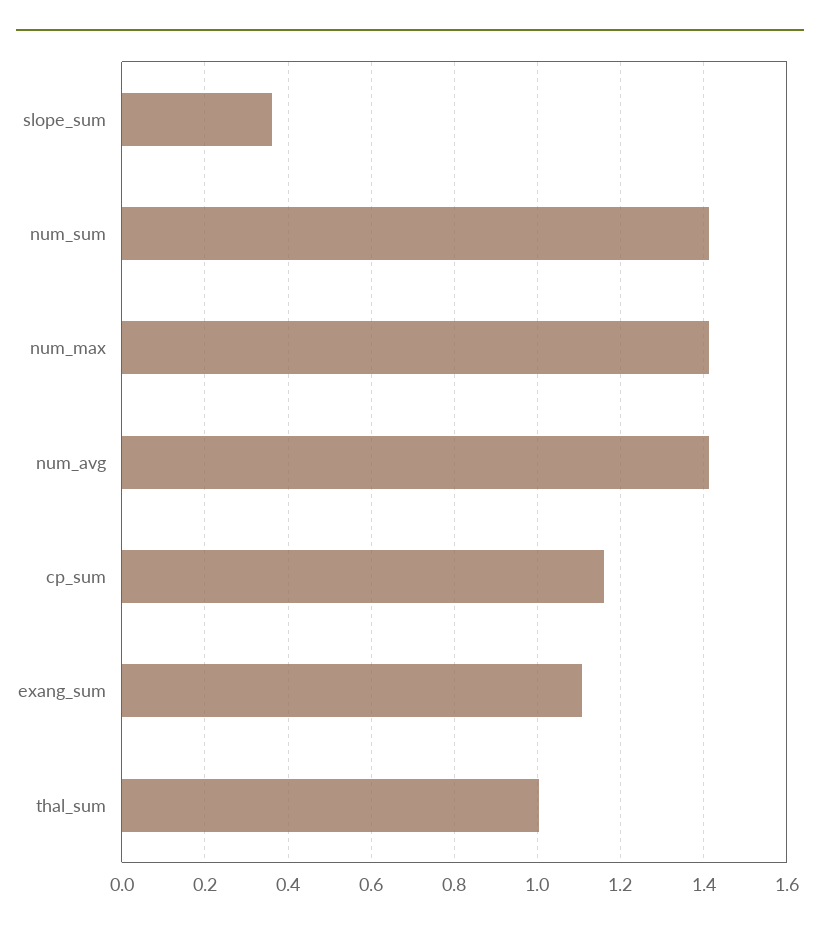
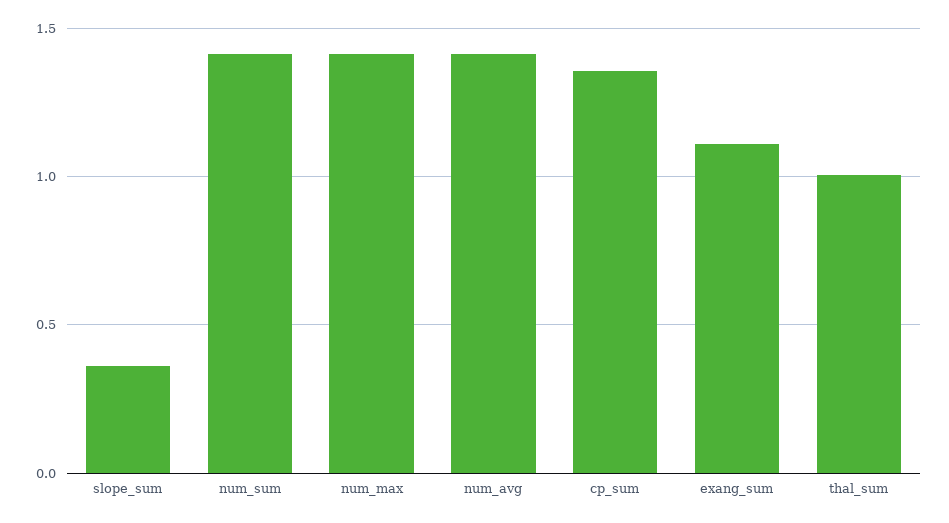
cp_sum: 1.16 -> 1.35

